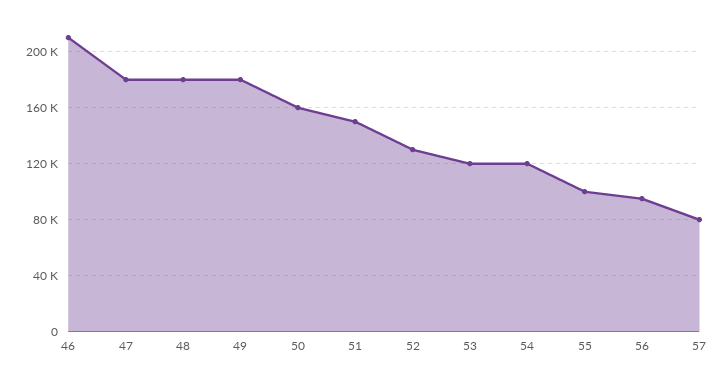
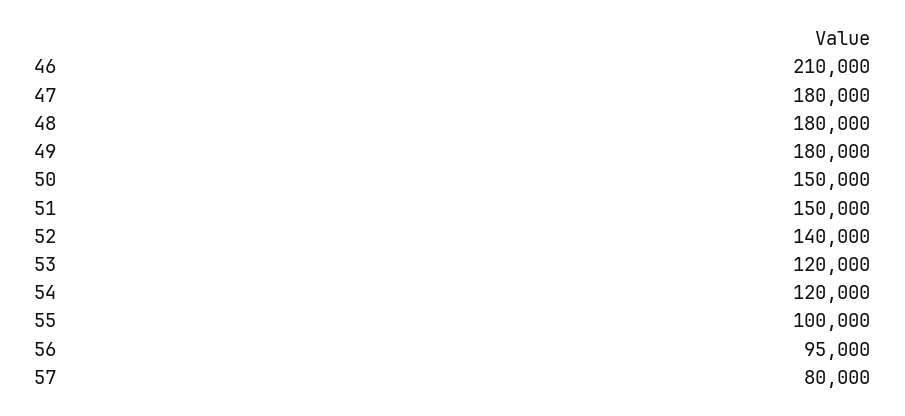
50: 160000 -> 150000
52: 130000 -> 140000

